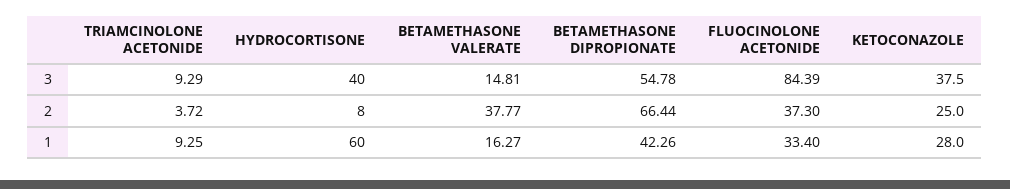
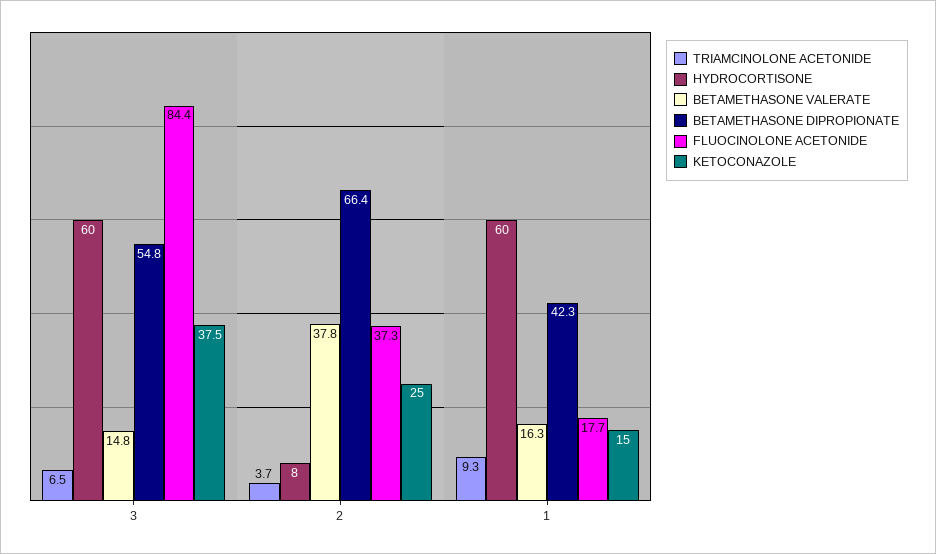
TRIAMCINOLONE ACETONIDE, 3: 9.29 -> 6.5
HYDROCORTISONE, 3: 40 -> 60
FLUOCINOLONE ACETONIDE, 1: 33.4 -> 17.7
KETOCONAZOLE, 1: 28 -> 15

